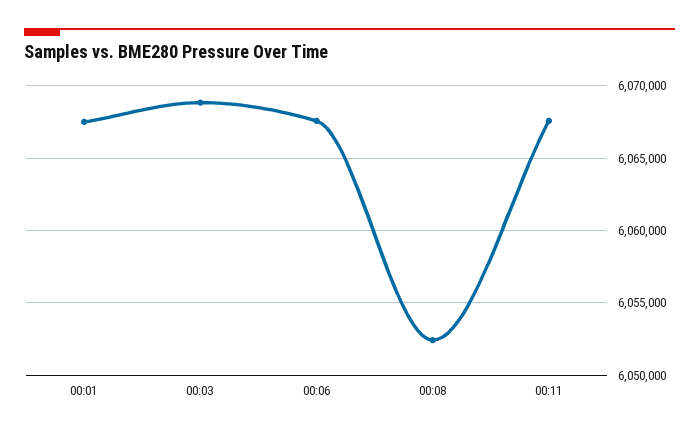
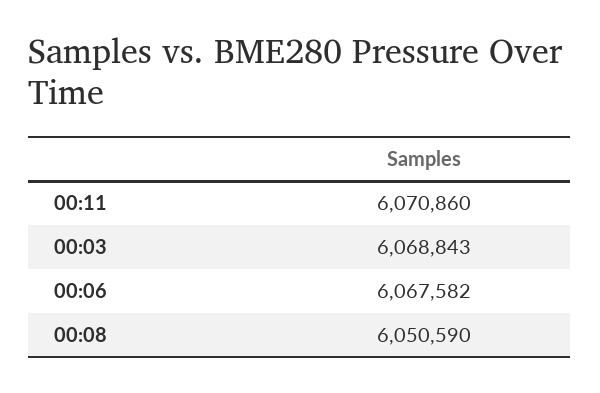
00:01: 6067500 -> none
00:08: 6052500 -> 6050590
00:11: 6067500 -> 6070860

